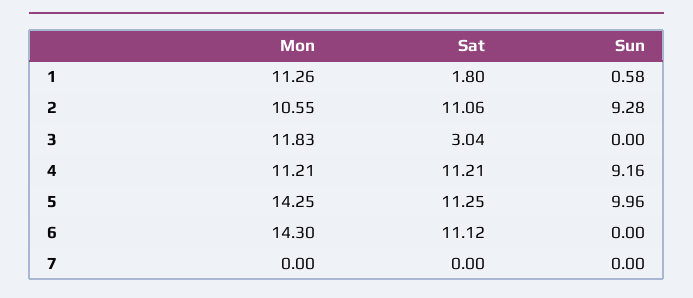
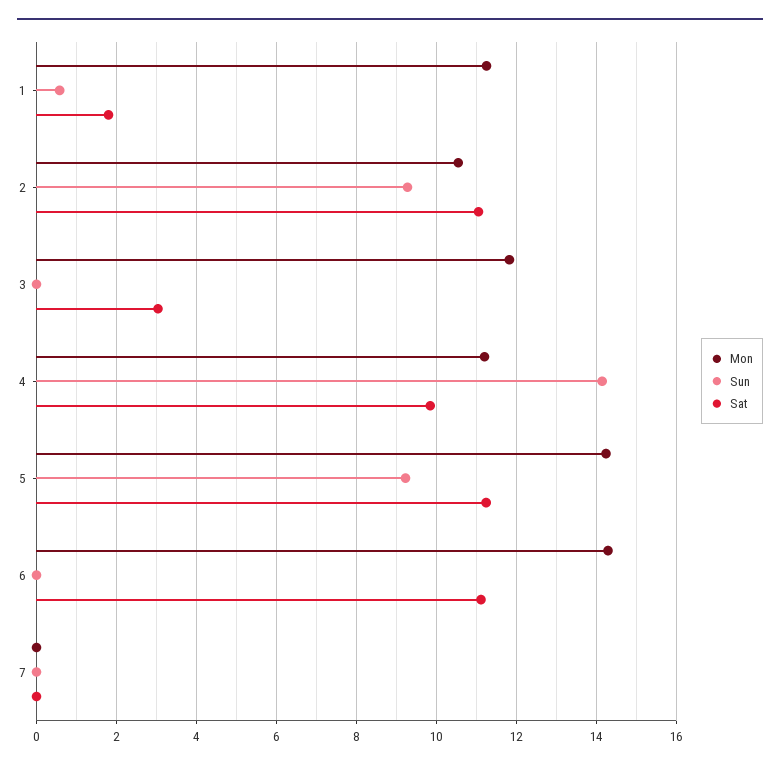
Sat, 4: 11.21 -> 9.8
Sun, 4: 9.16 -> 14.2
Sun, 5: 9.96 -> 9.2

